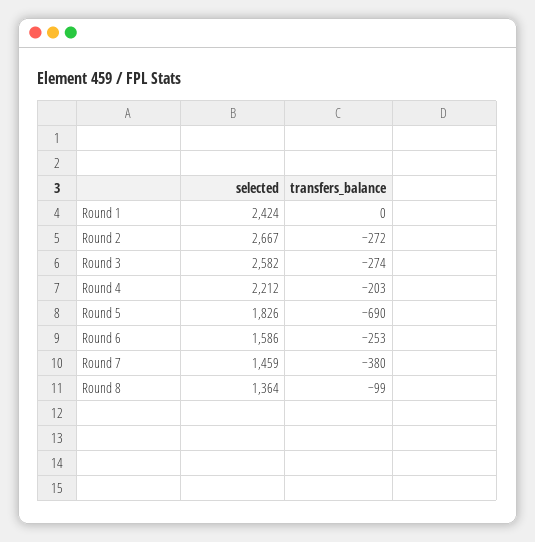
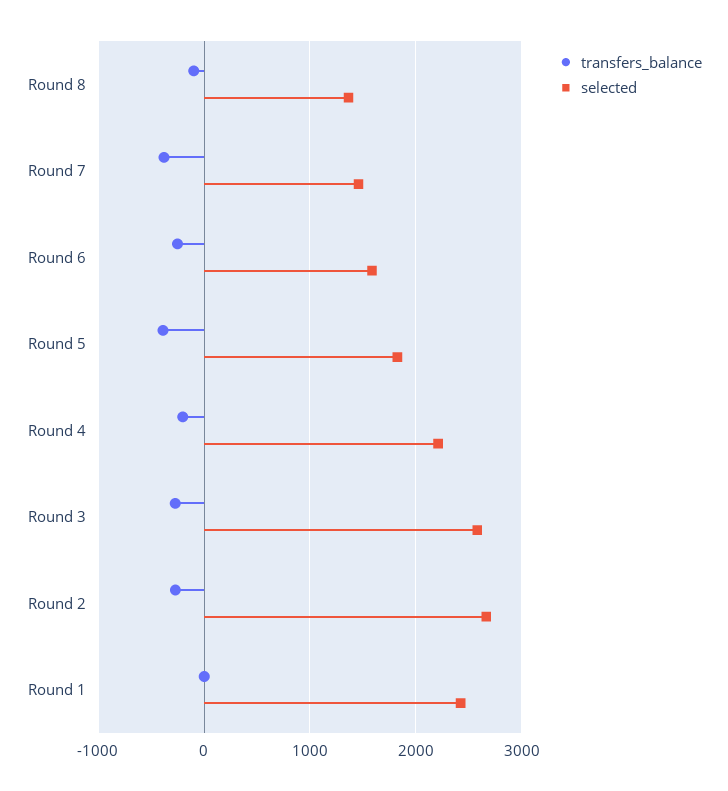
transfers_balance, Round 5: -690 -> -400

